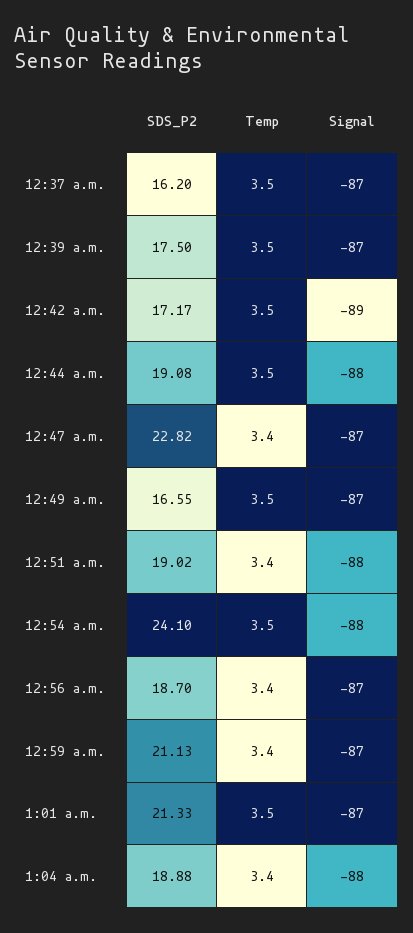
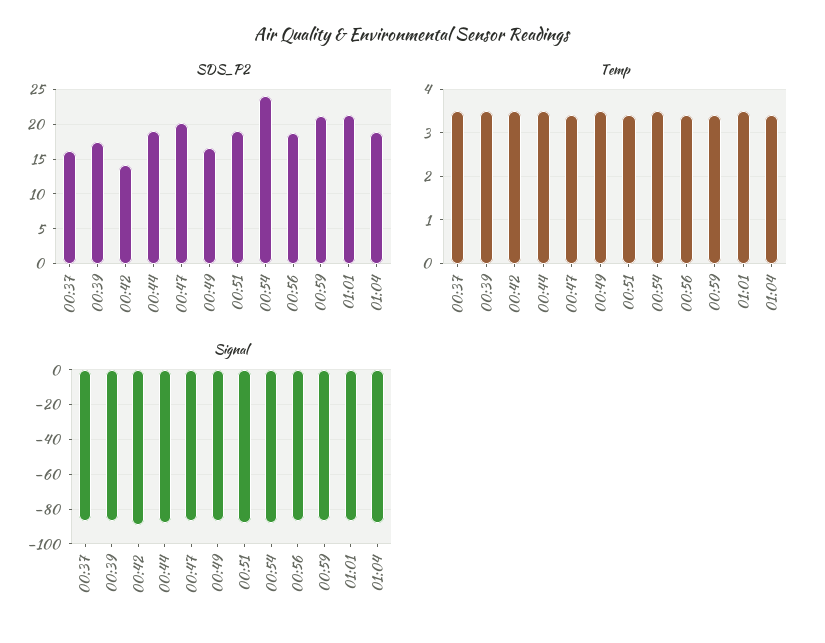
SDS_P2, 12:42 a.m.: 17.17 -> 14
SDS_P2, 12:47 a.m.: 22.82 -> 20

